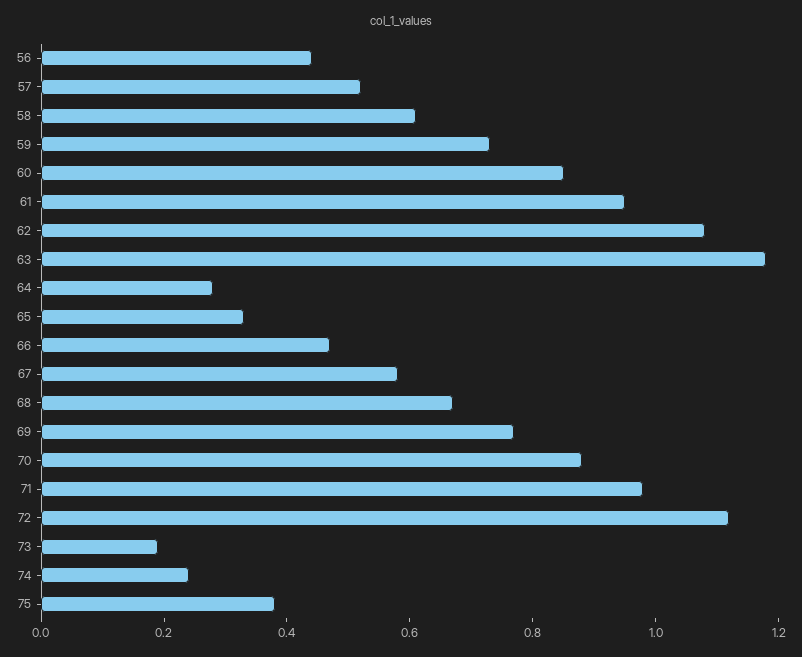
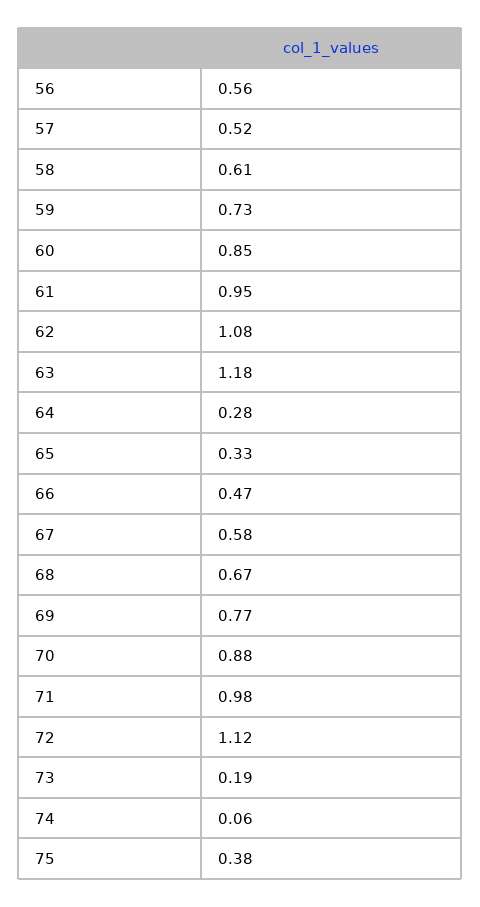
56: 0.45 -> 0.56
74: 0.25 -> 0.06

